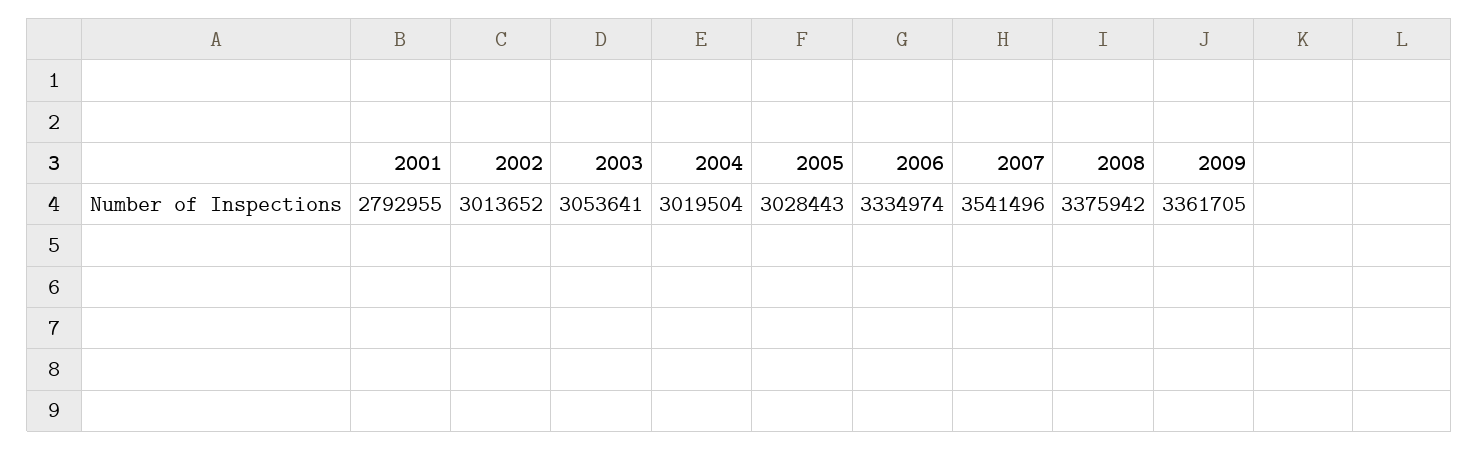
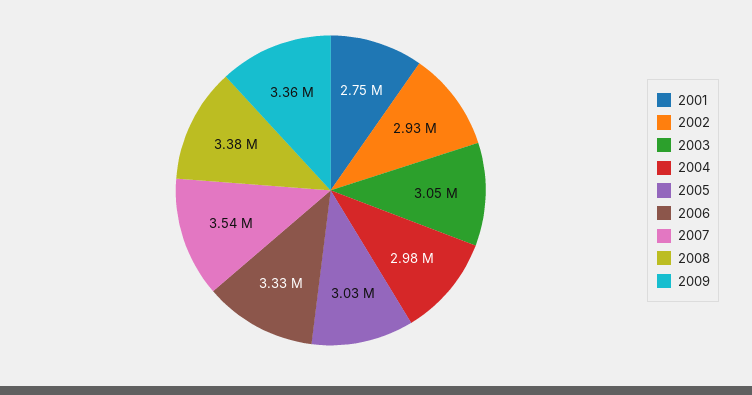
2001: 2792955 -> 2750000
2002: 3013652 -> 2930000
2004: 3019504 -> 2980000

